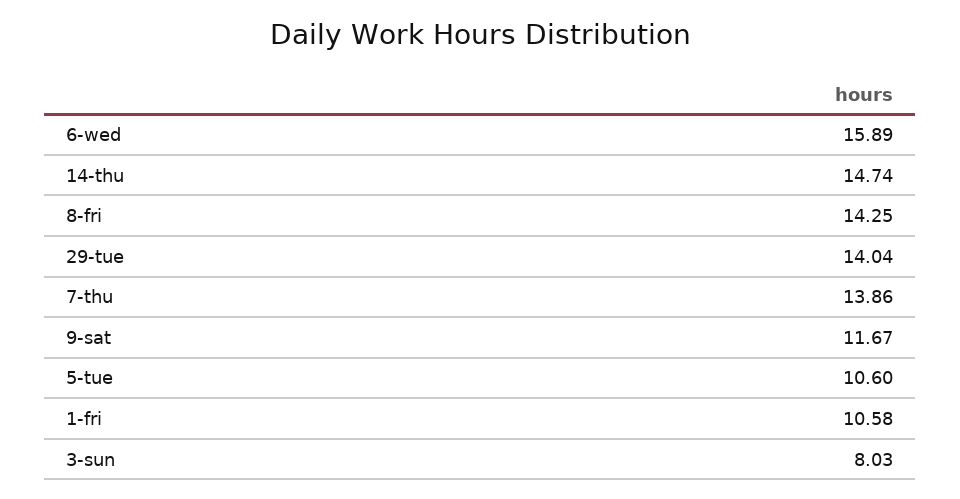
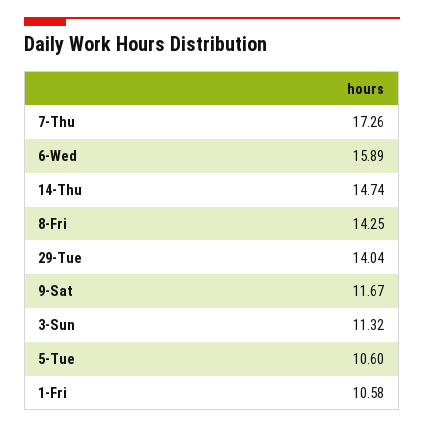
7-thu: 13.86 -> 17.26
3-sun: 8.03 -> 11.32

